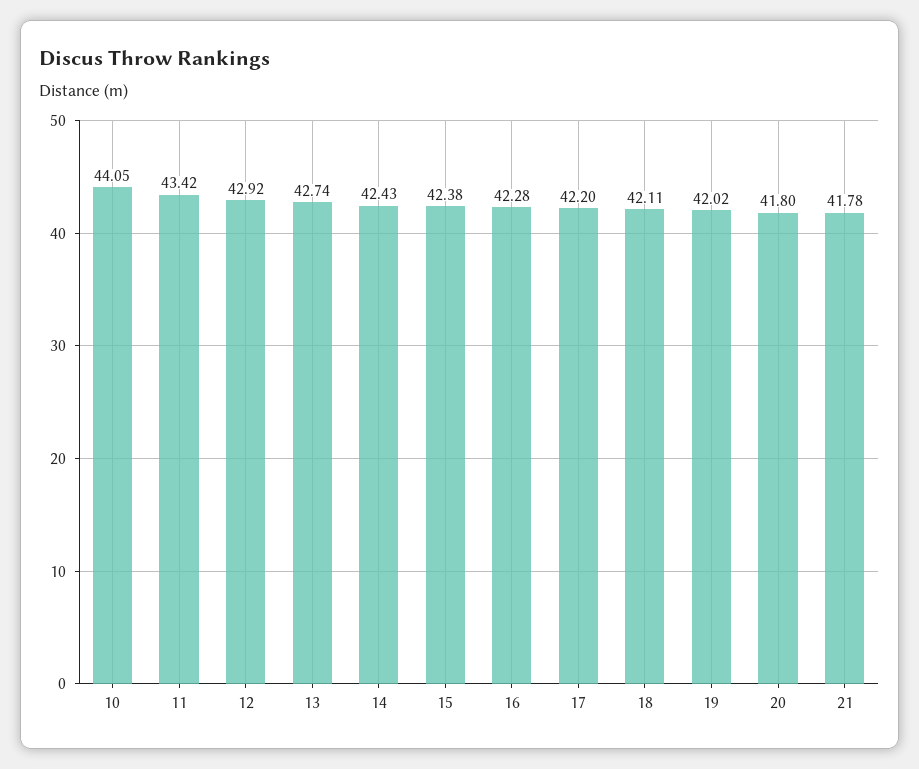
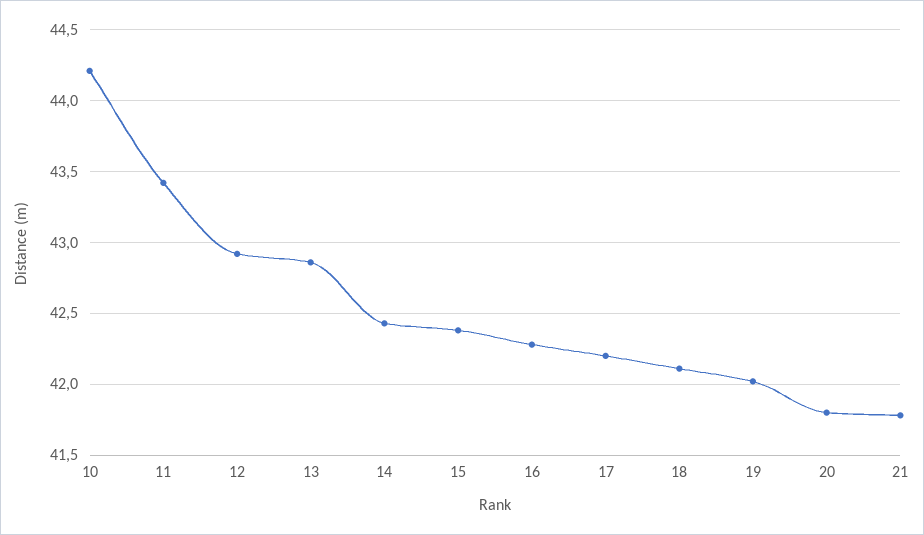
10: 44.05 -> 44.2
13: 42.74 -> 42.85

